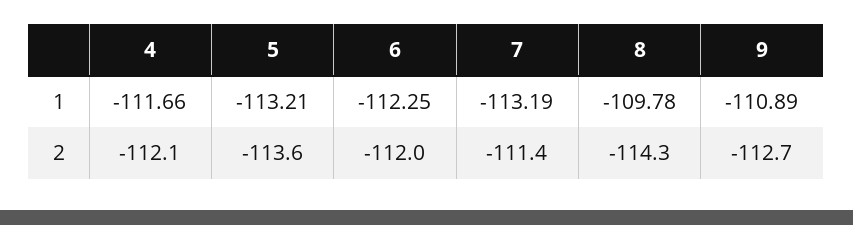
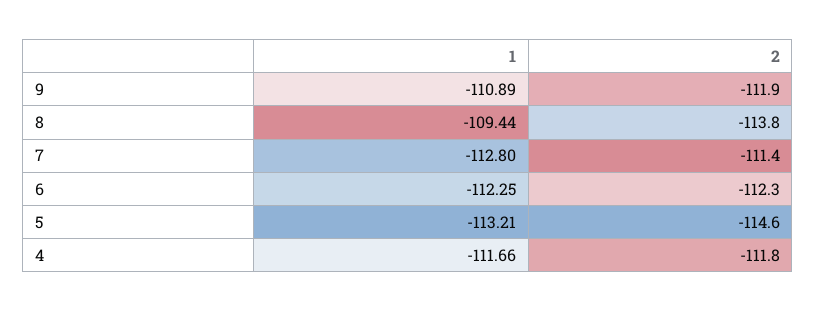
7, 1: -113.19 -> -112.8
8, 1: -109.78 -> -109.44
4, 2: -112.1 -> -111.8
5, 2: -113.6 -> -114.6
6, 2: -112 -> -112.3
8, 2: -114.3 -> -113.8
9, 2: -112.7 -> -111.9

